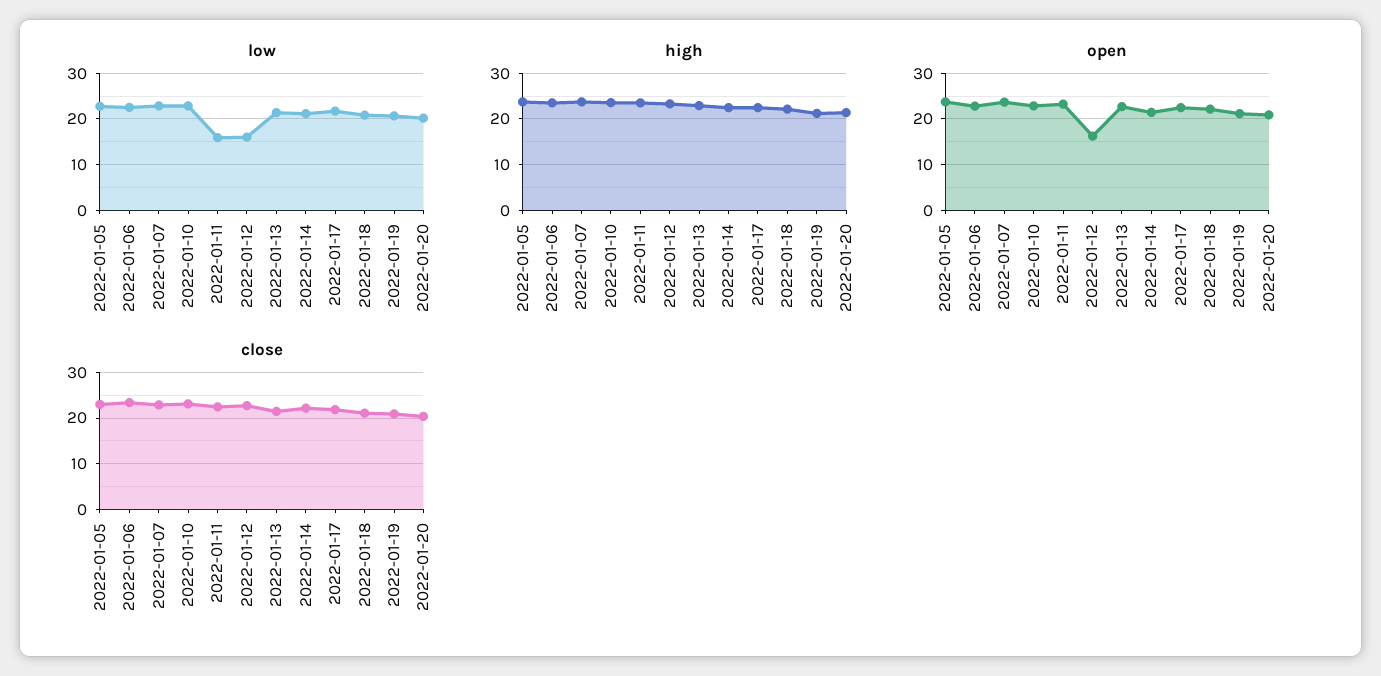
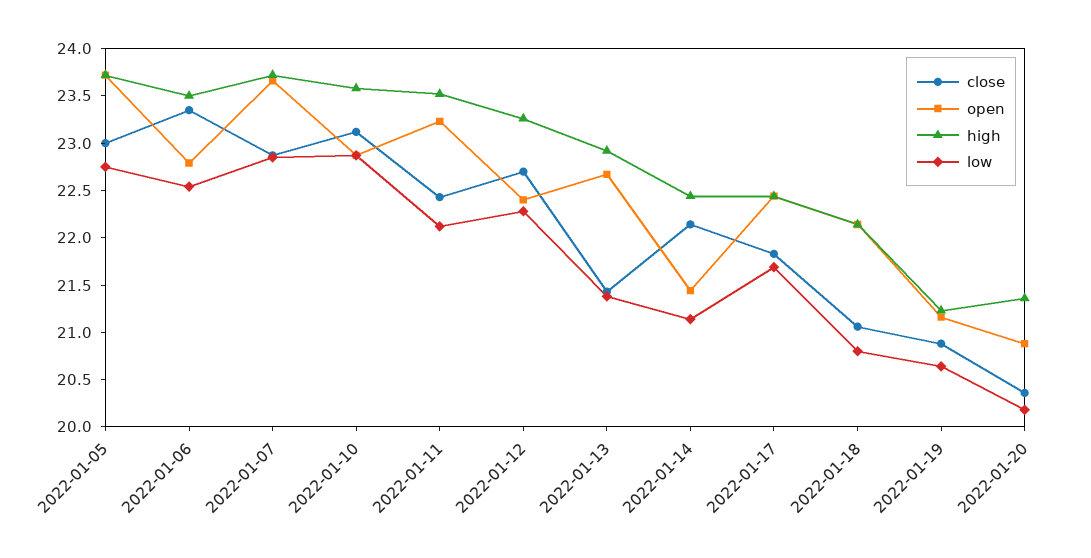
low, 2022-01-11: 16 -> 22.1
low, 2022-01-12: 16 -> 22.3
open, 2022-01-12: 16 -> 22.4

